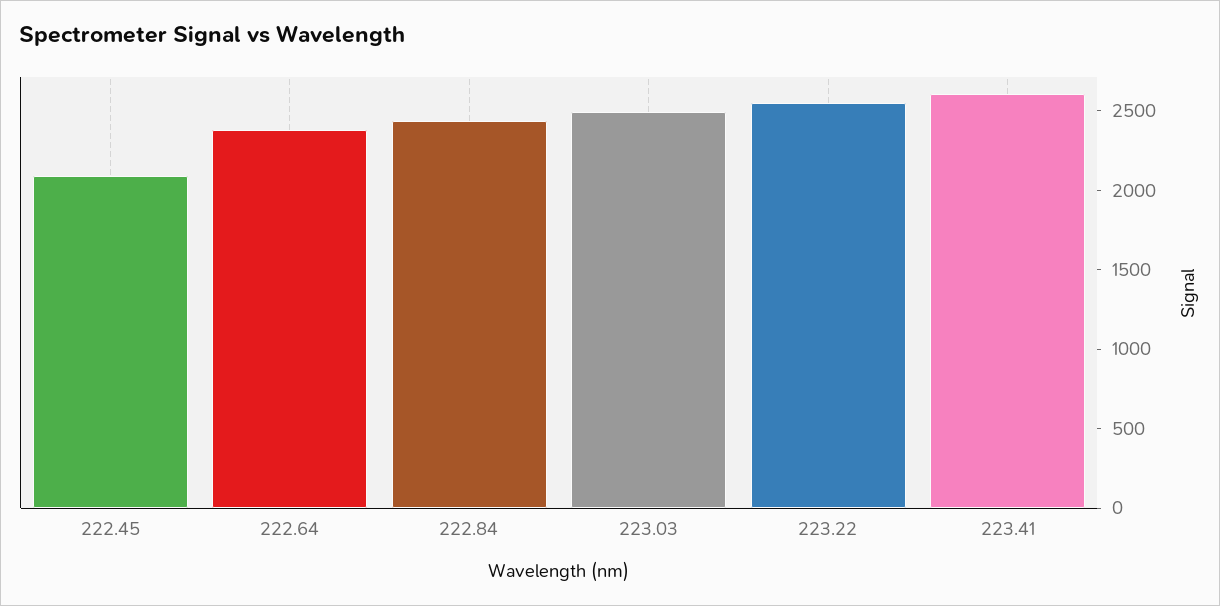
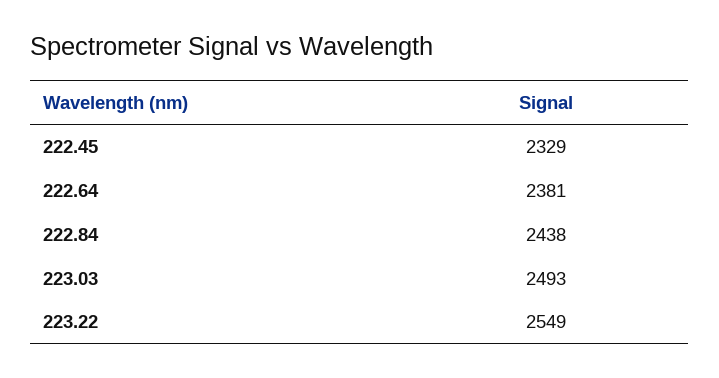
222.45: 2100 -> 2329
223.41: 2600 -> none

